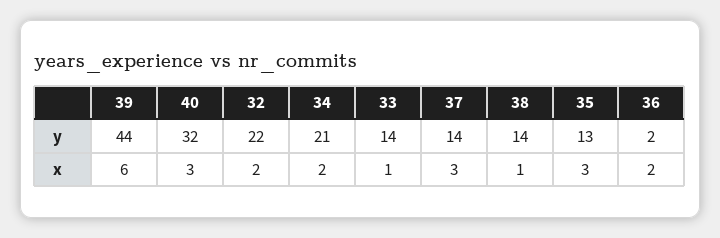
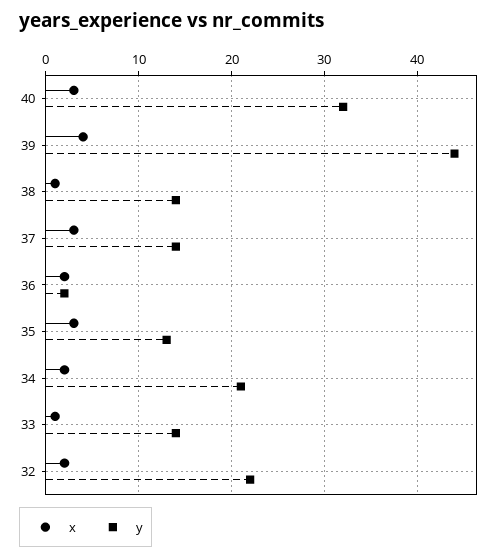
x, 39: 6 -> 4

